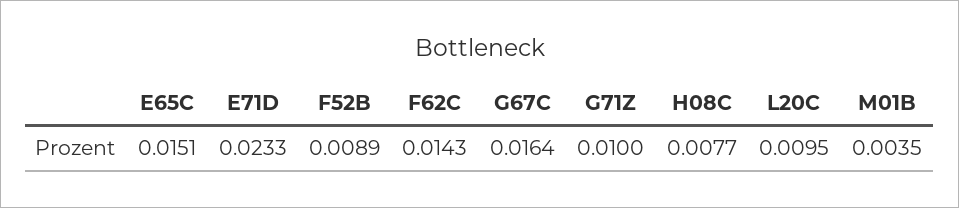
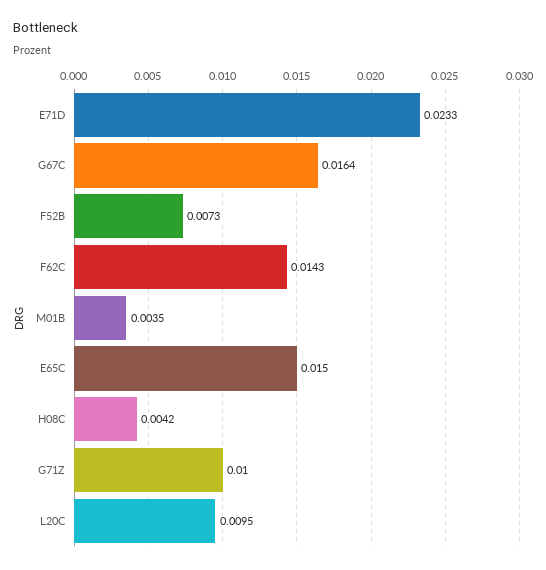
E65C: 0.0151 -> 0.015
F52B: 0.0089 -> 0.0073
H08C: 0.0077 -> 0.0042

